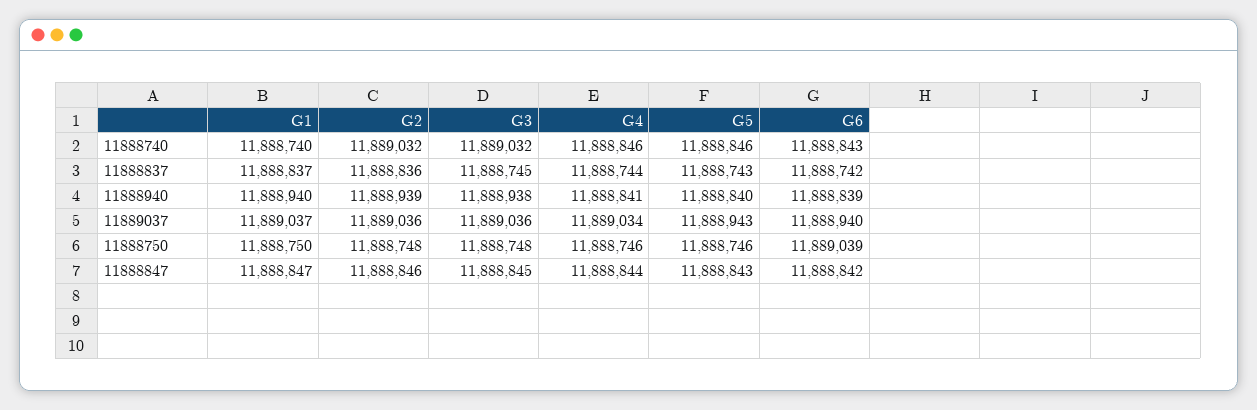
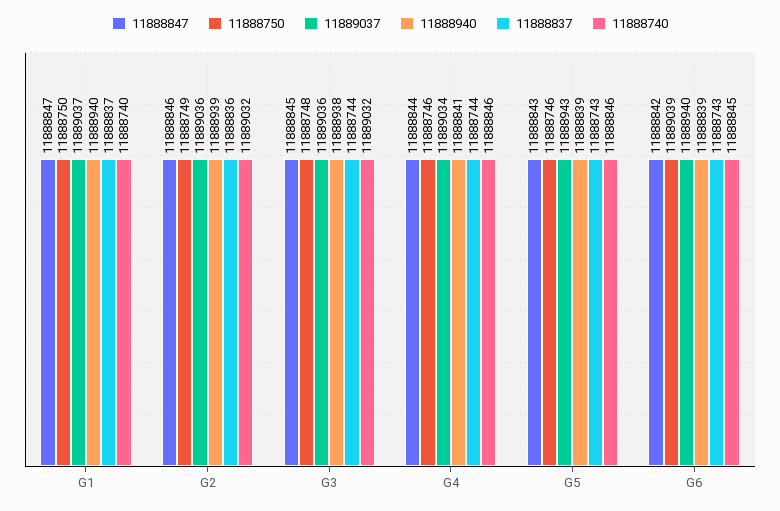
11888740, G6: 11888843 -> 11888845
11888837, G3: 11888745 -> 11888744
11888837, G6: 11888742 -> 11888743
11888940, G5: 11888840 -> 11888839
11888750, G2: 11888748 -> 11888749

